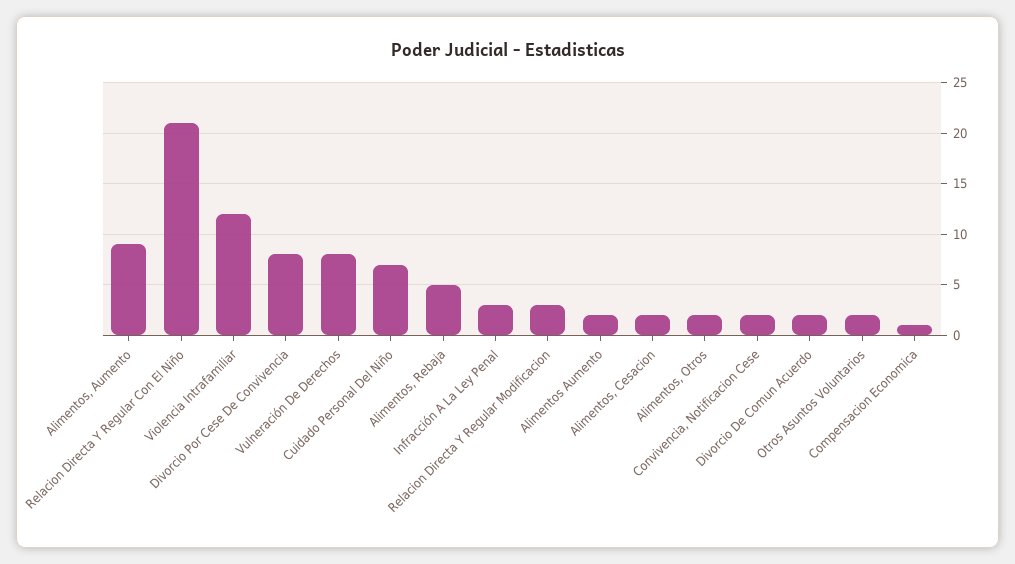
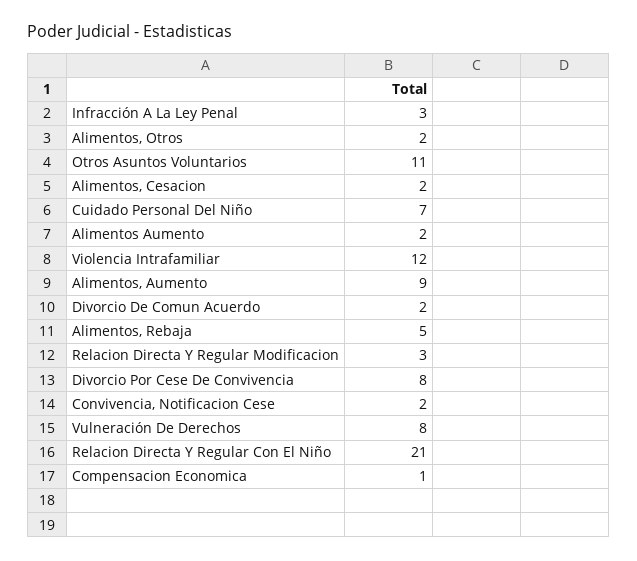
Otros Asuntos Voluntarios: 2 -> 11

